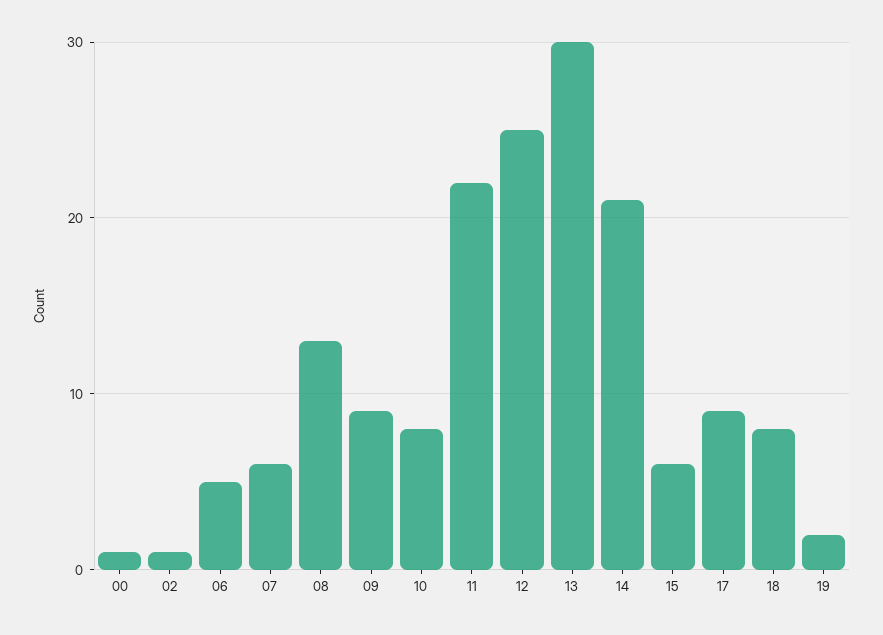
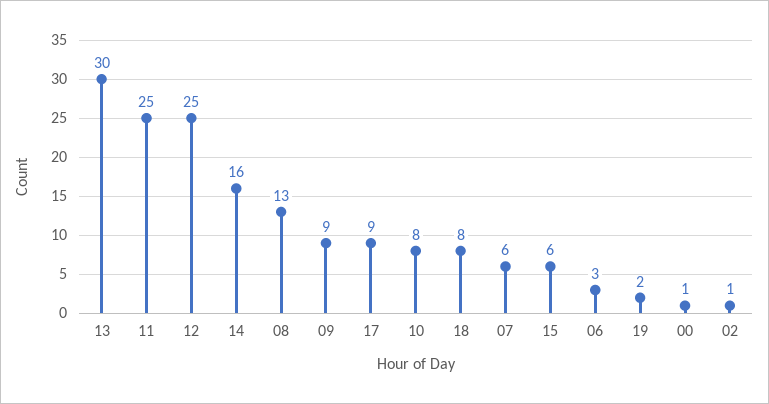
06: 5 -> 3
11: 22 -> 25
14: 21 -> 16

